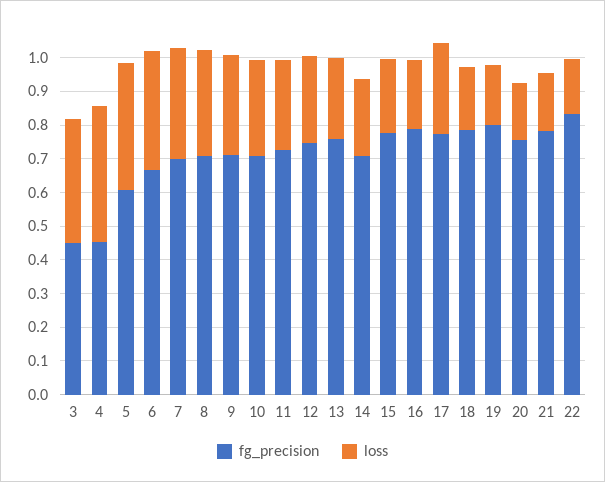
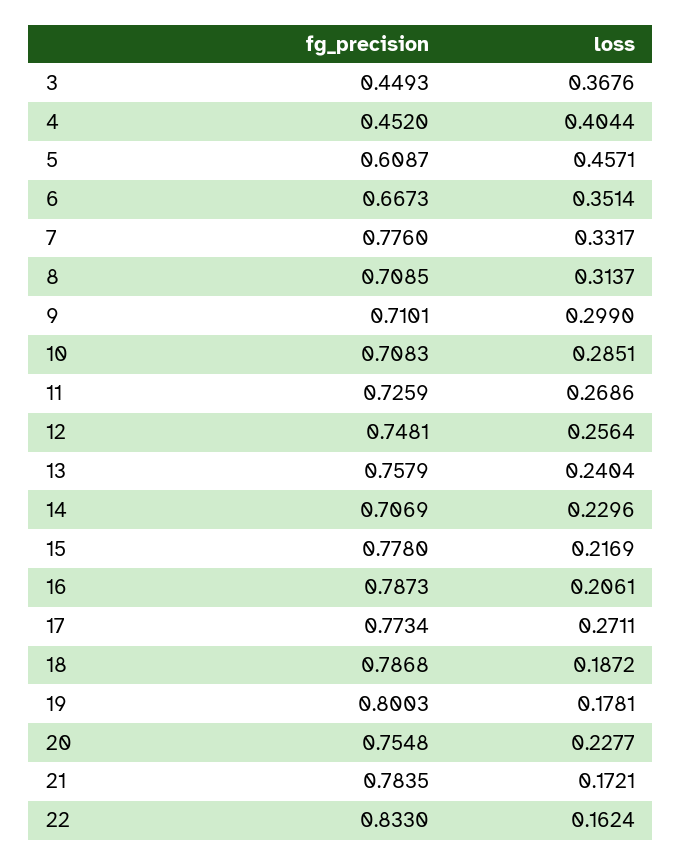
loss, 5: 0.375 -> 0.4571
fg_precision, 7: 0.7 -> 0.776
loss, 20: 0.175 -> 0.2277

